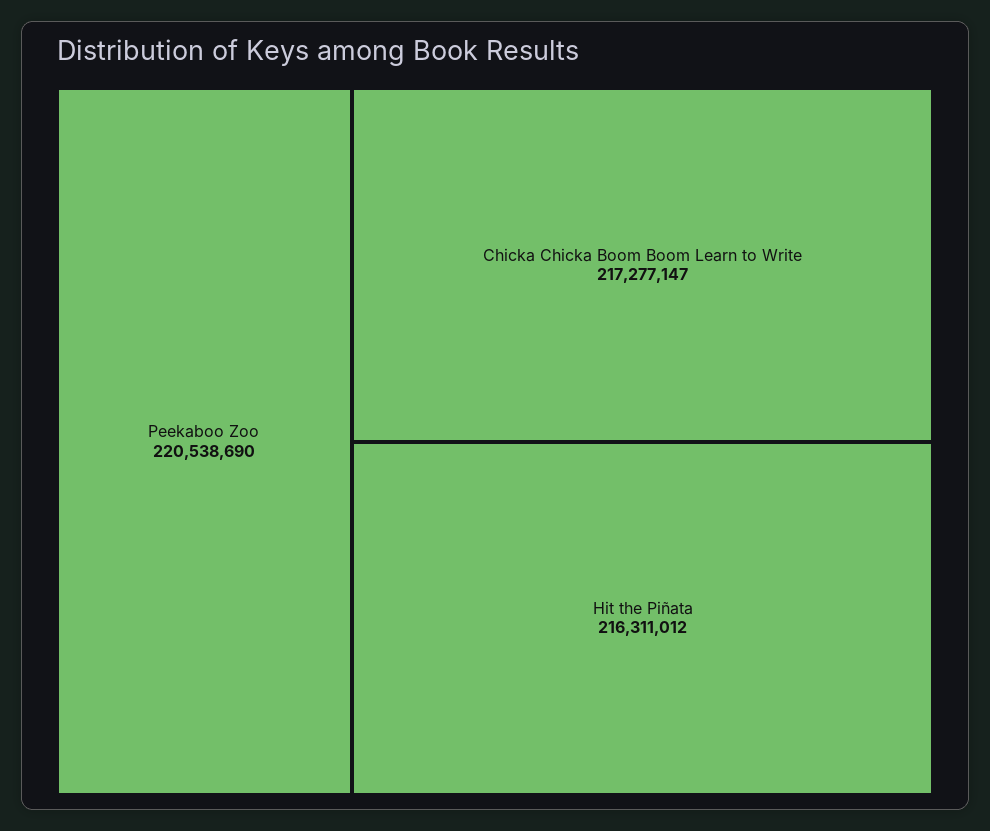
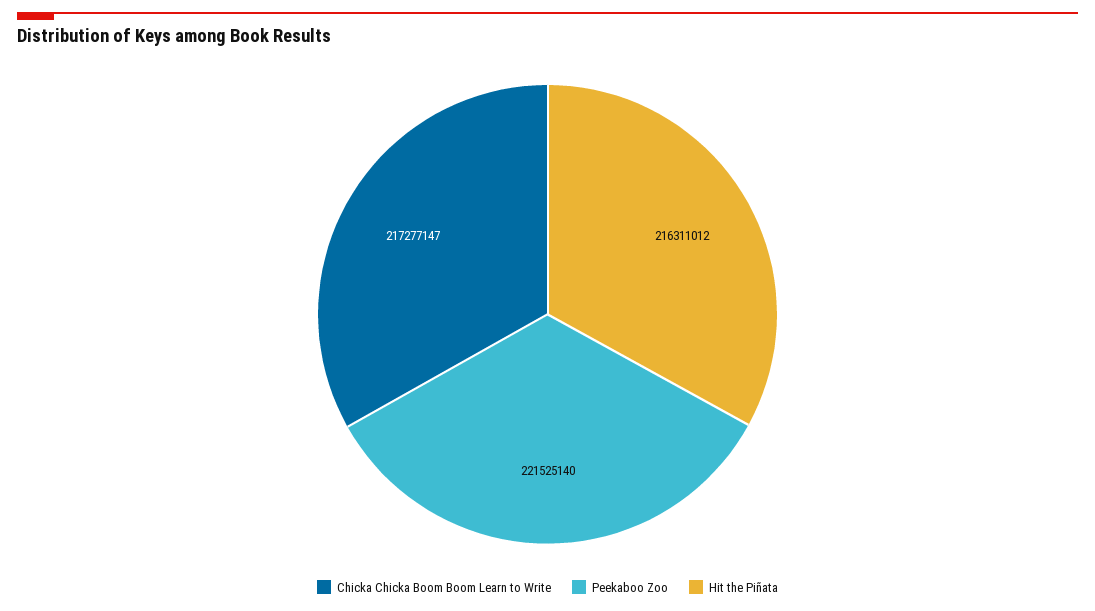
Peekaboo Zoo: 220538690 -> 221525140

